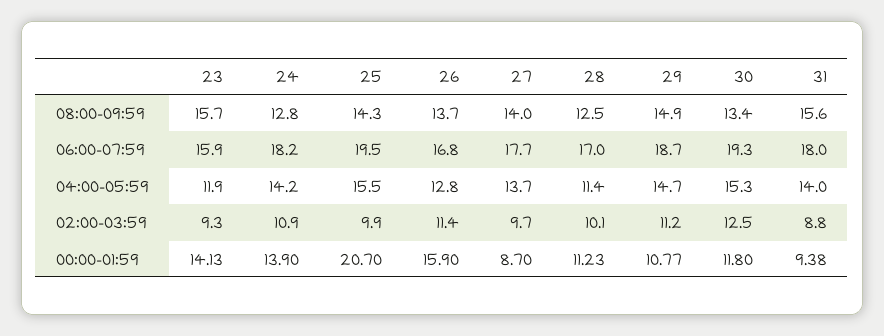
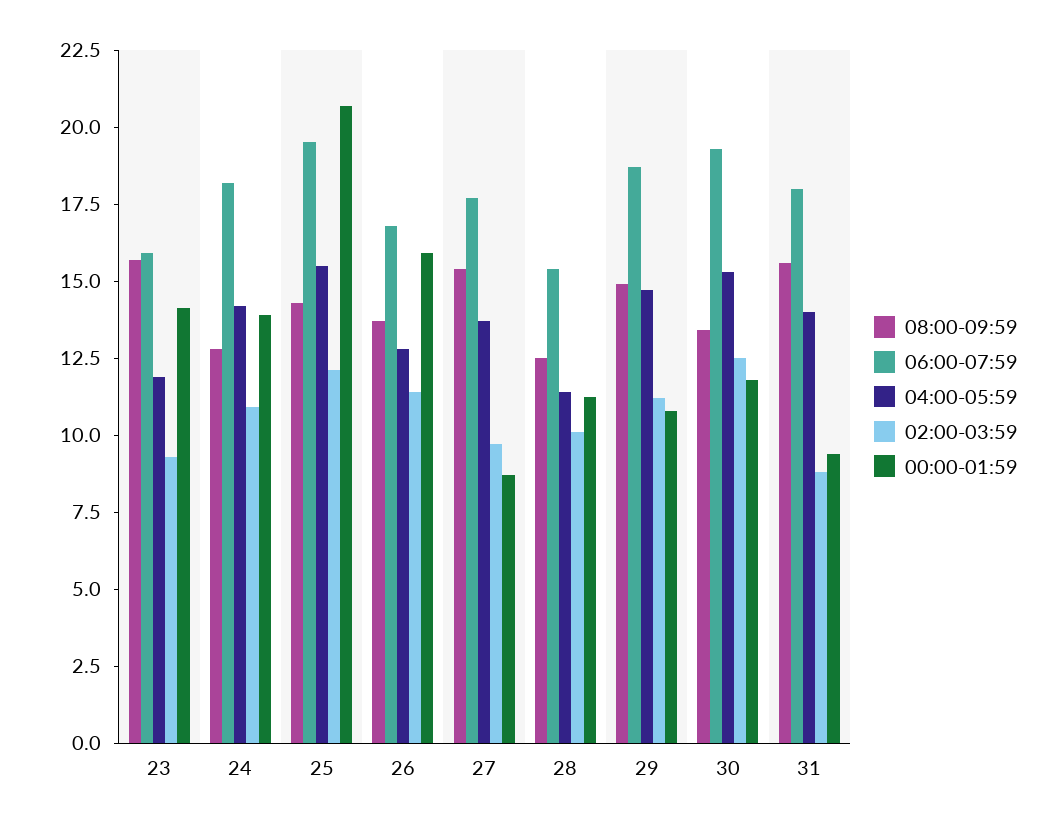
08:00-09:59, 27: 14 -> 15.5
06:00-07:59, 28: 17 -> 15.5
02:00-03:59, 25: 9.9 -> 12

